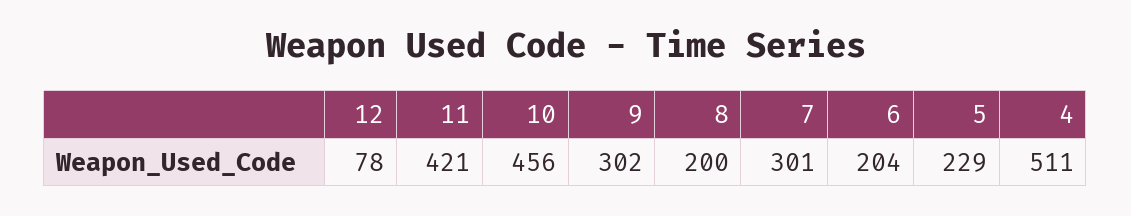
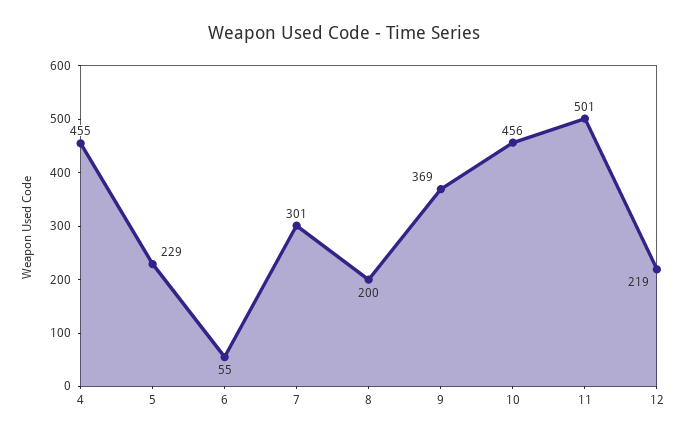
12: 78 -> 219
11: 421 -> 501
9: 302 -> 369
6: 204 -> 55
4: 511 -> 455

